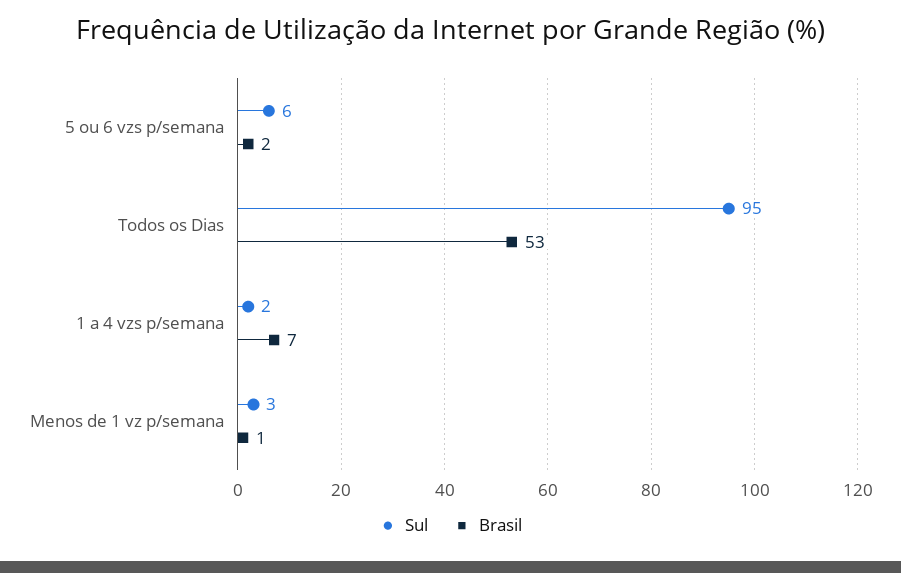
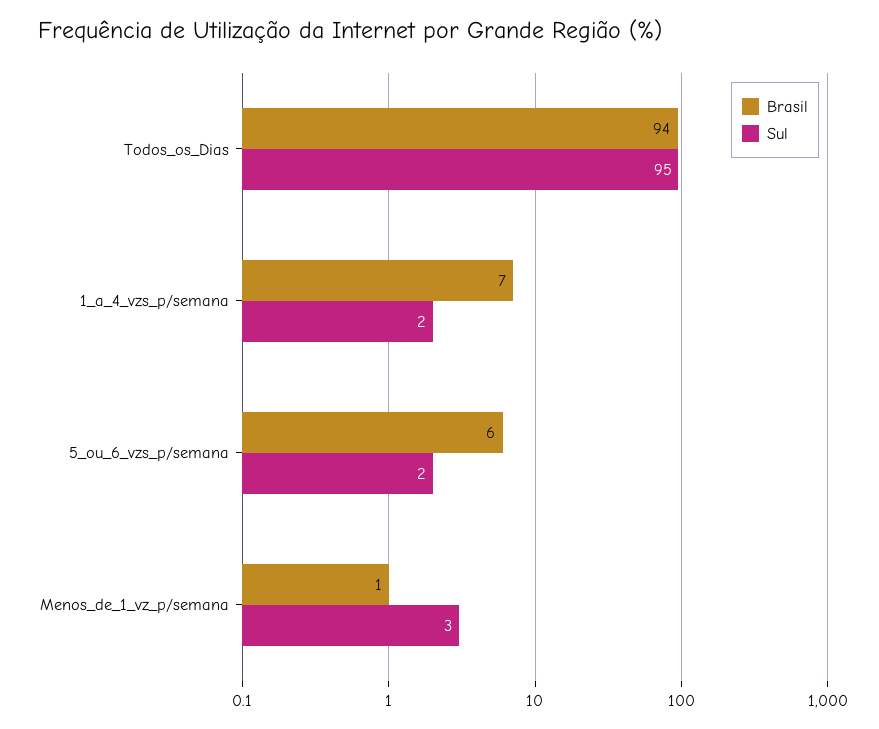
Sul, 5 ou 6 vzs p/semana: 6 -> 2
Brasil, 5 ou 6 vzs p/semana: 2 -> 6
Brasil, Todos os Dias: 53 -> 94

